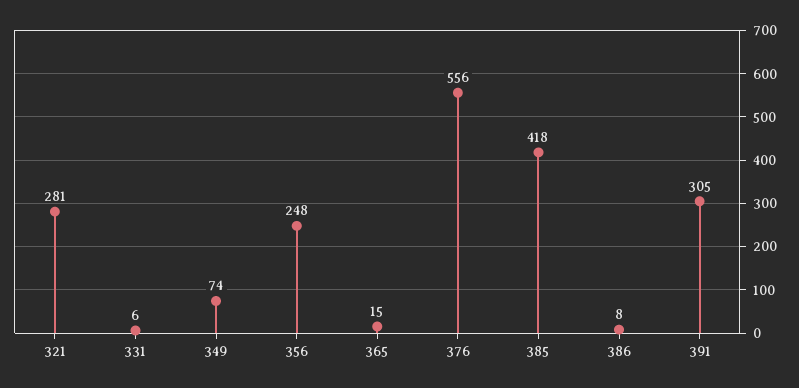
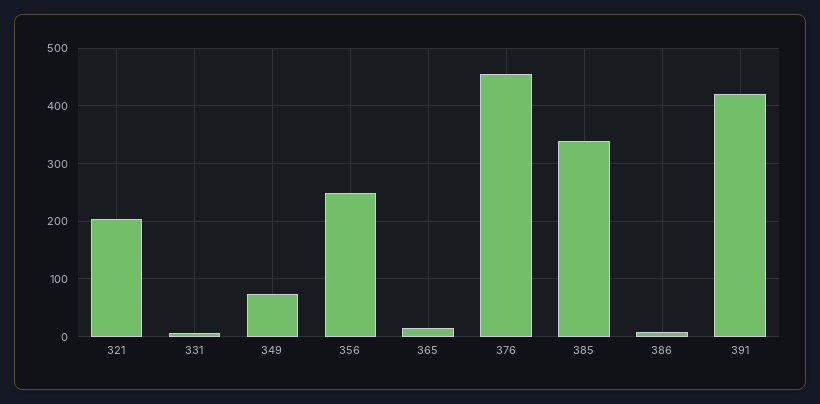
321: 281 -> 200
376: 556 -> 460
385: 418 -> 340
391: 305 -> 420

